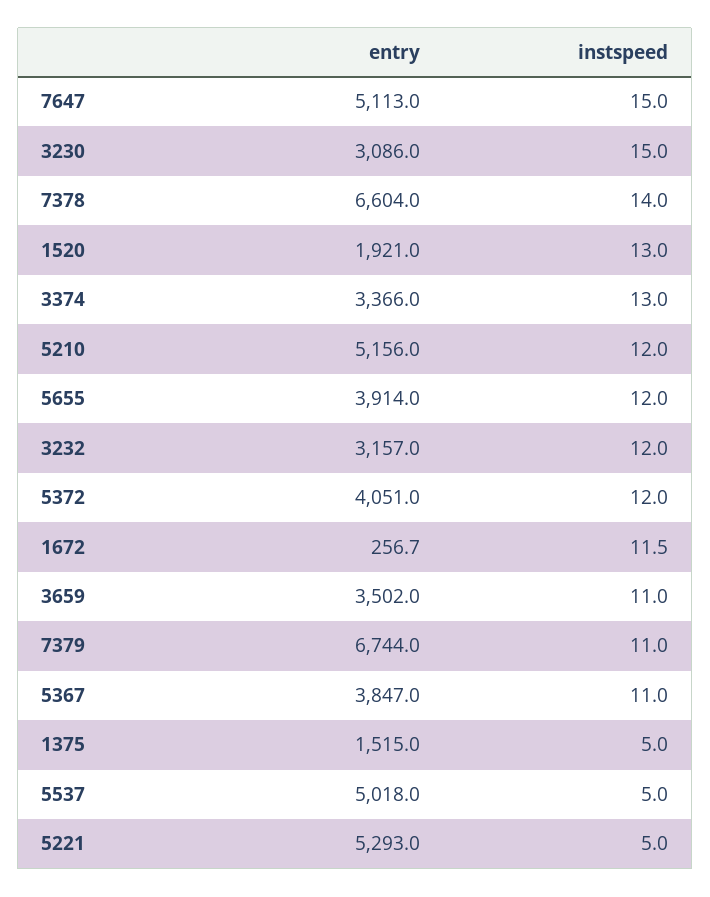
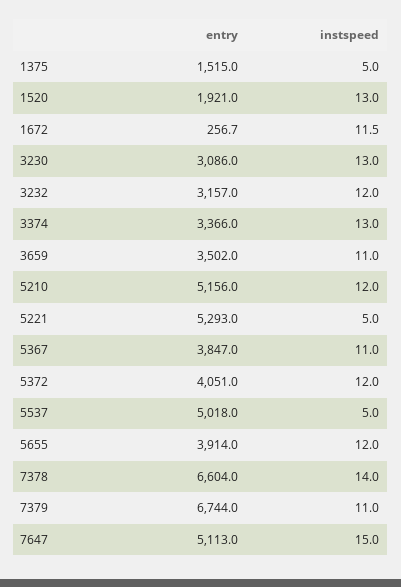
instspeed, 3230: 15 -> 13

